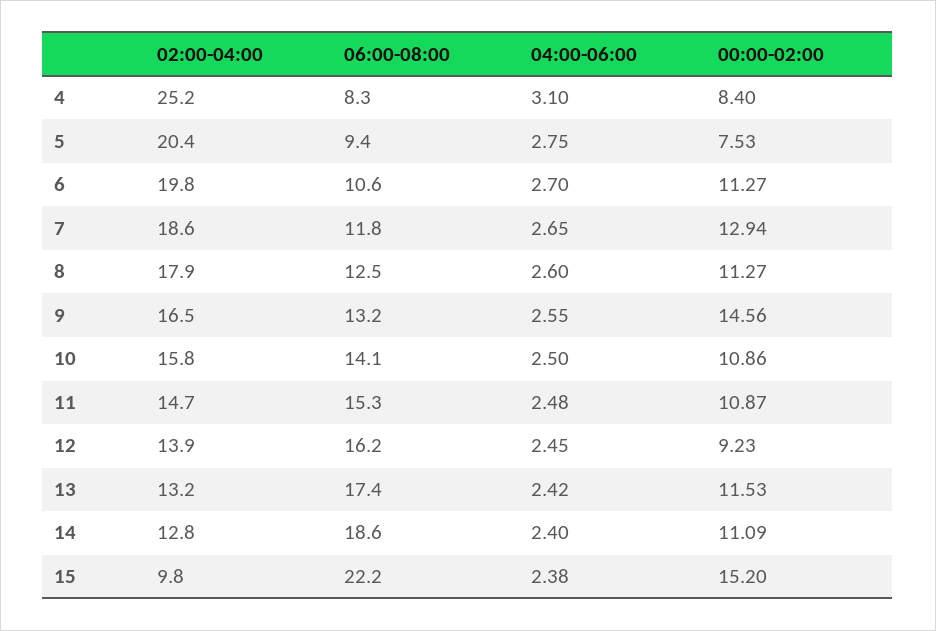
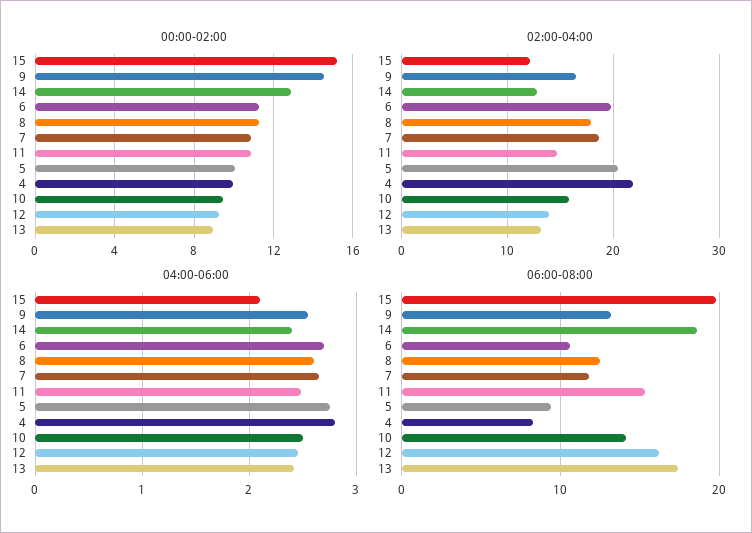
02:00-04:00, 4: 25.2 -> 22
04:00-06:00, 4: 3.1 -> 2.8
00:00-02:00, 4: 8.4 -> 10
00:00-02:00, 5: 7.53 -> 10
00:00-02:00, 7: 12.94 -> 11
00:00-02:00, 10: 10.86 -> 9.5
00:00-02:00, 13: 11.53 -> 9
00:00-02:00, 14: 11.09 -> 13
02:00-04:00, 15: 9.8 -> 12
06:00-08:00, 15: 22.2 -> 20
04:00-06:00, 15: 2.38 -> 2.1

